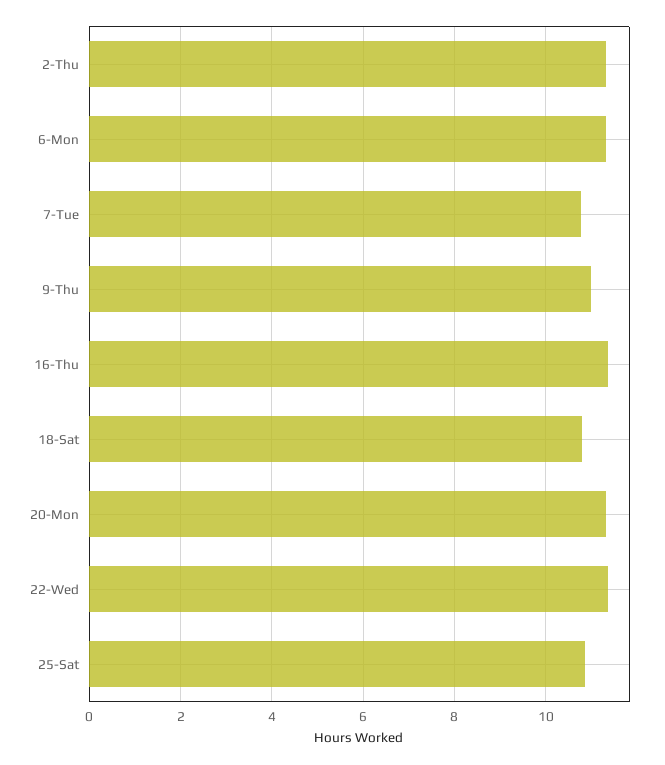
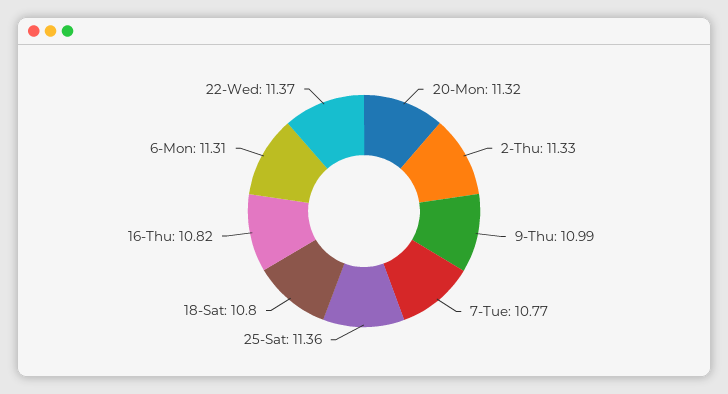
16-Thu: 11.4 -> 10.82
25-Sat: 10.8 -> 11.36

